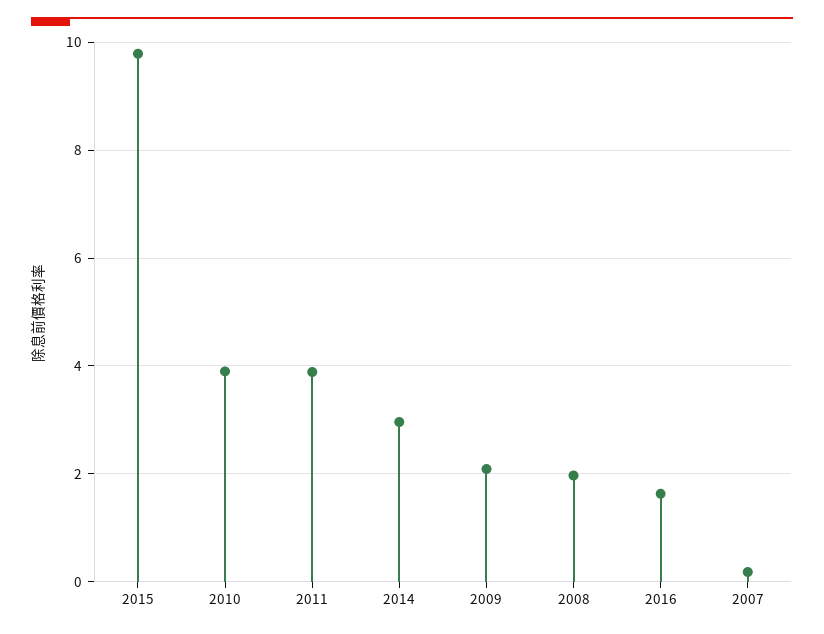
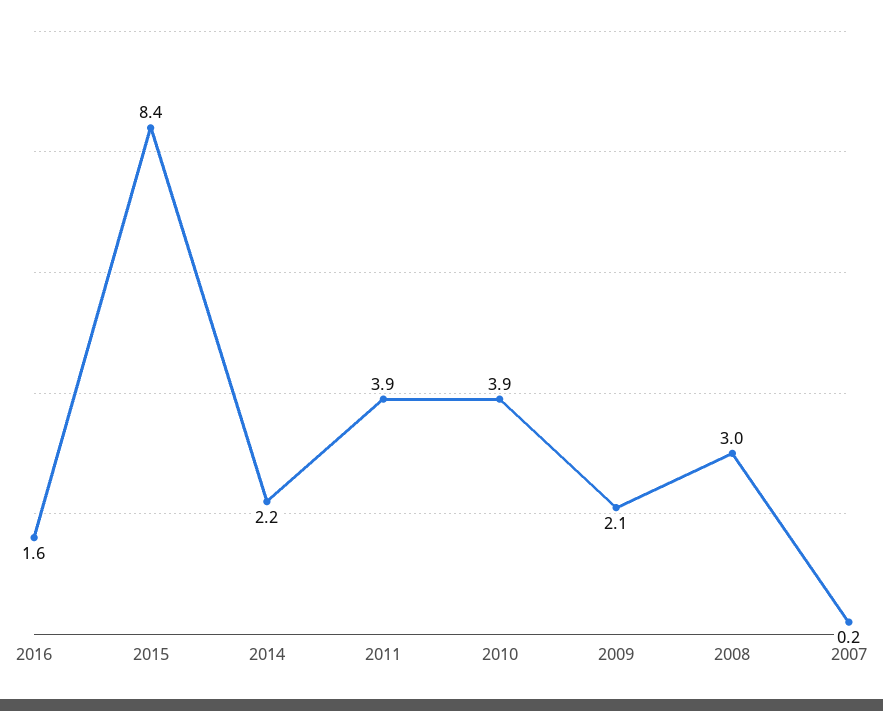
2015: 9.8 -> 8.4
2014: 3 -> 2.2
2008: 2 -> 3

